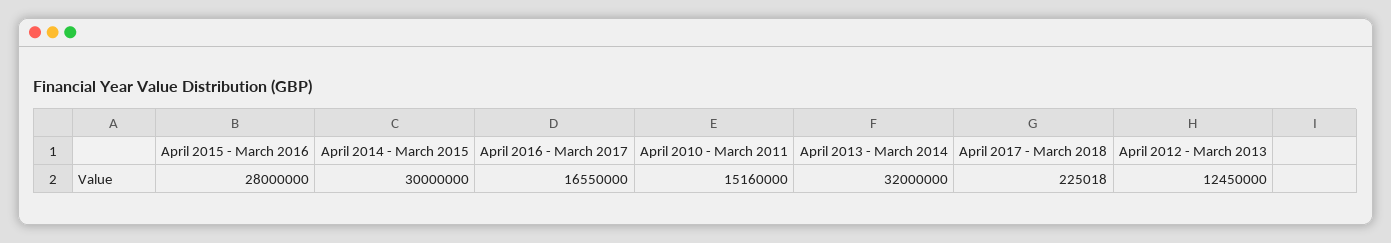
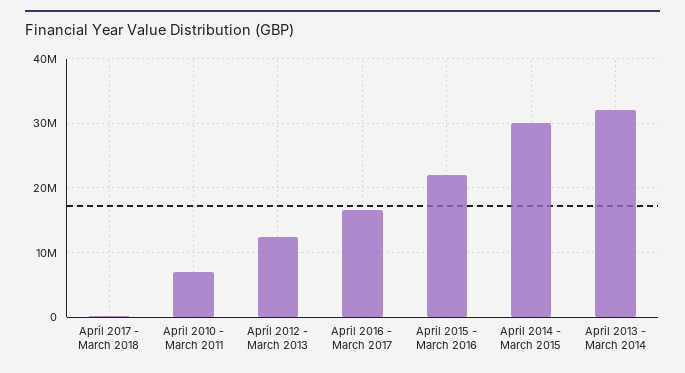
April 2015 - March 2016: 28000000 -> 22000000
April 2010 - March 2011: 15160000 -> 7000000

